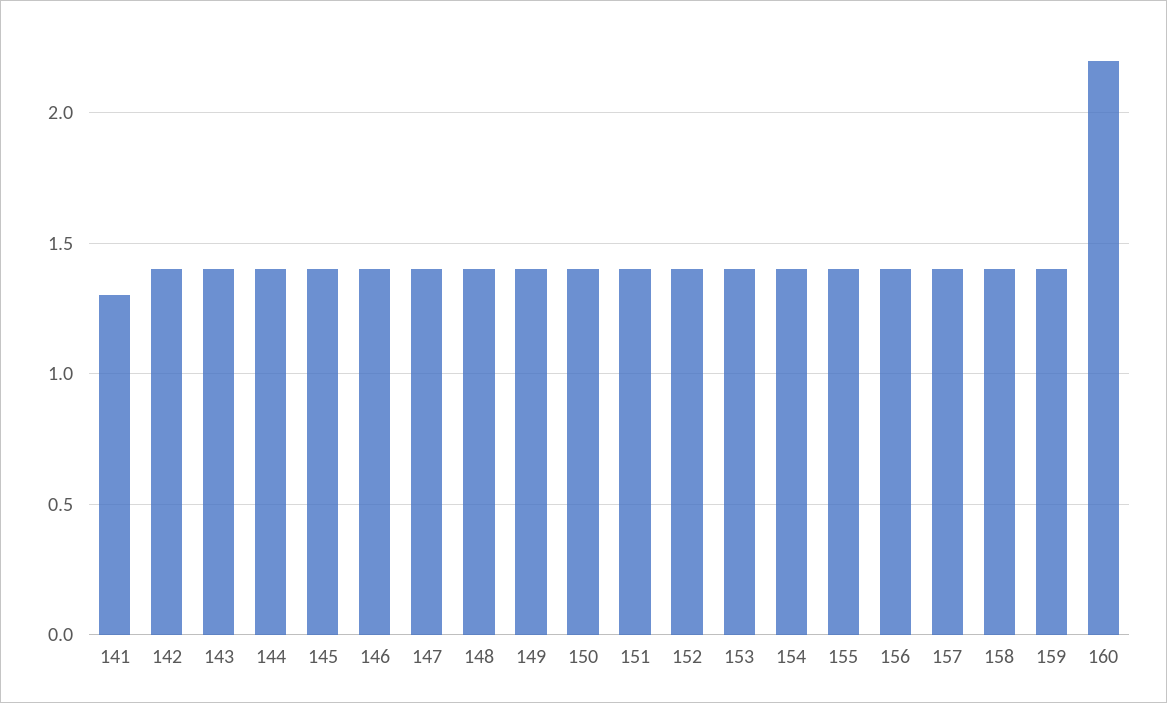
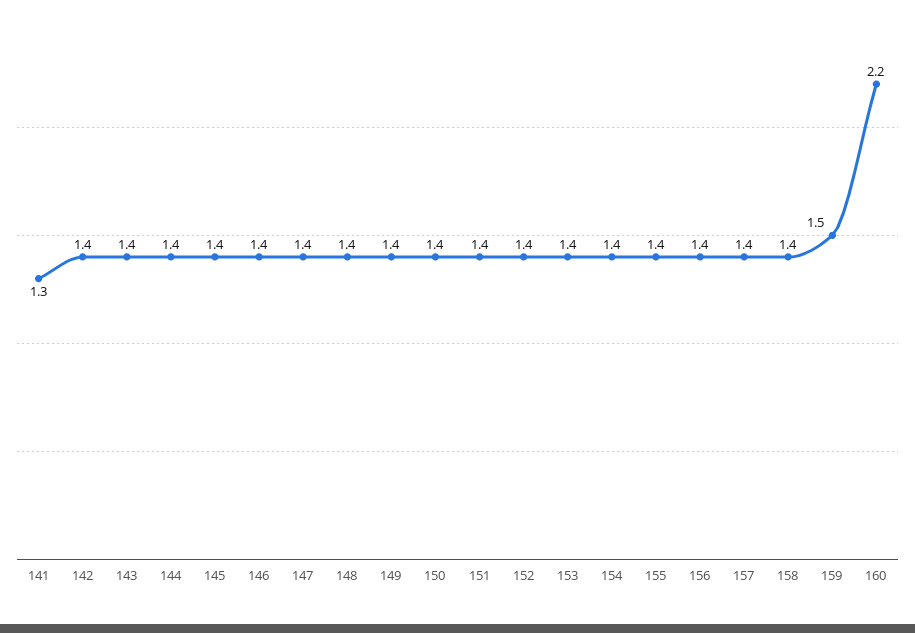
159: 1.4 -> 1.5

